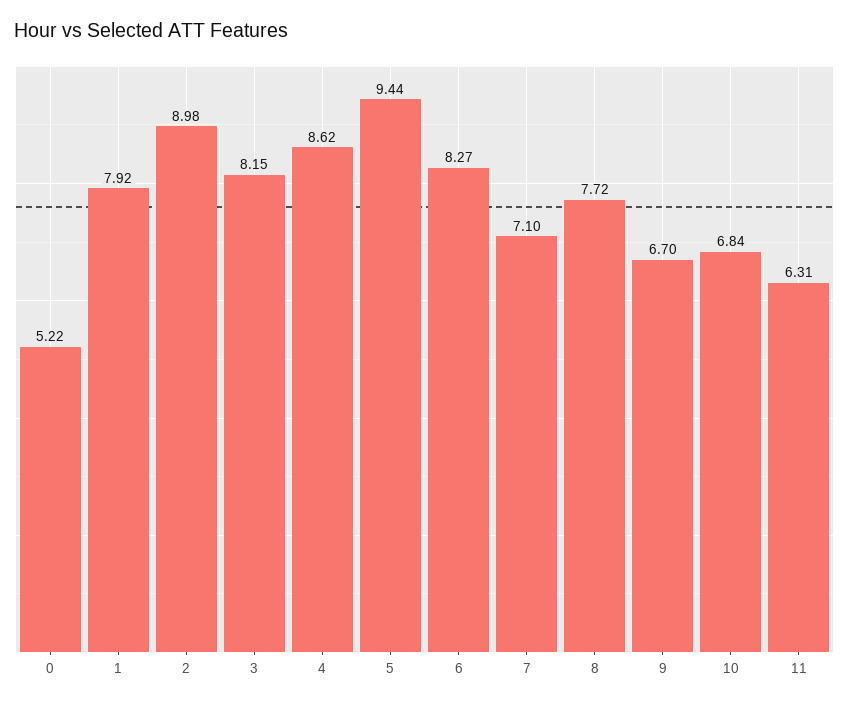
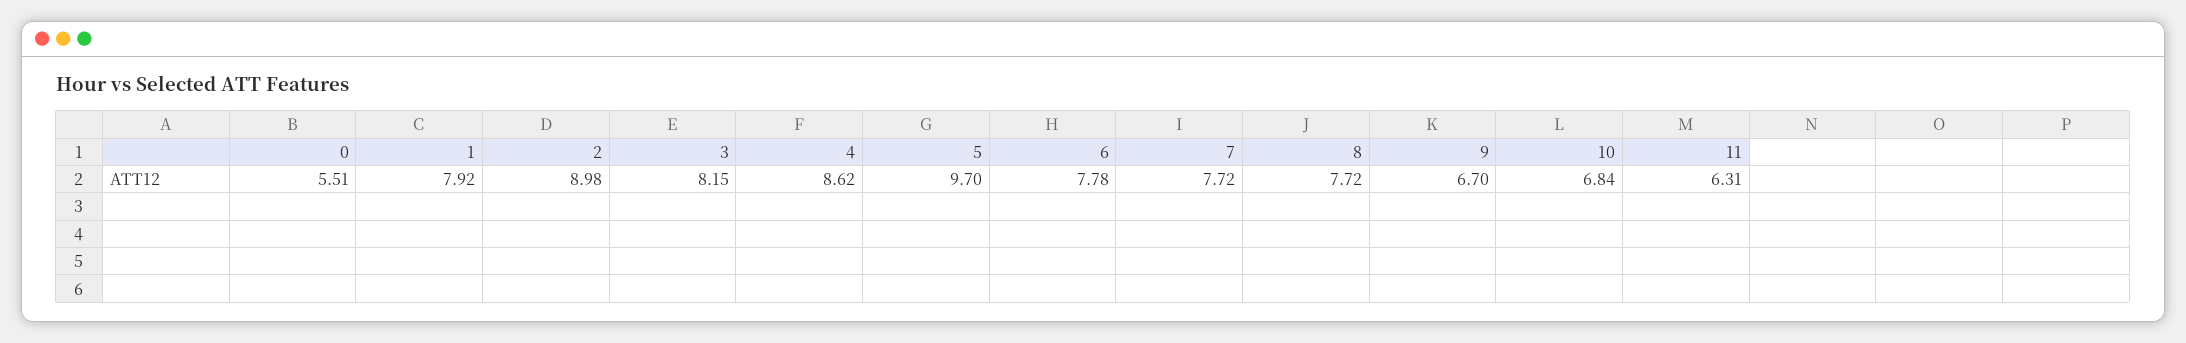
0: 5.22 -> 5.51
5: 9.44 -> 9.7
6: 8.27 -> 7.78
7: 7.1 -> 7.72

